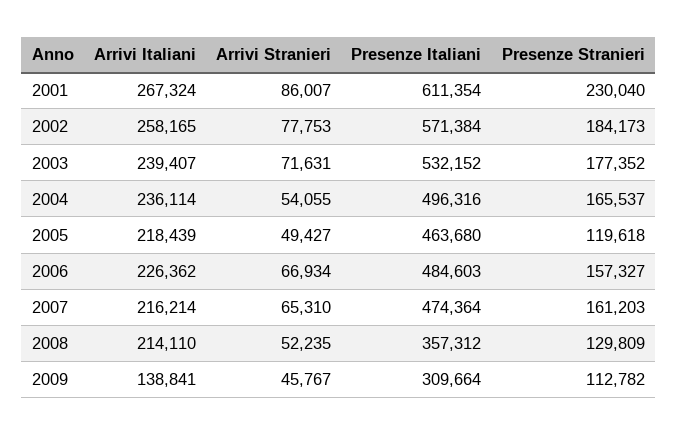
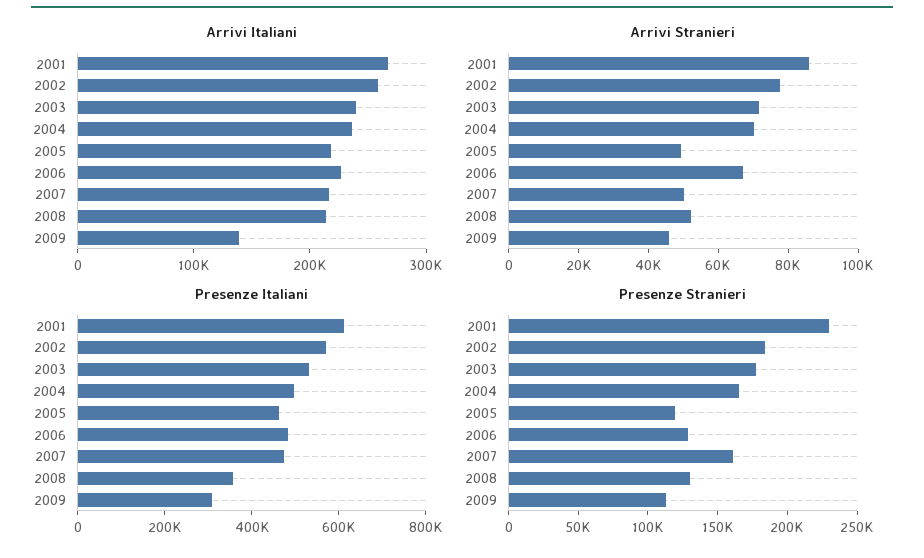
Arrivi Stranieri, 2004: 54055 -> 70000
Presenze Stranieri, 2006: 157327 -> 130000
Arrivi Stranieri, 2007: 65310 -> 50000

